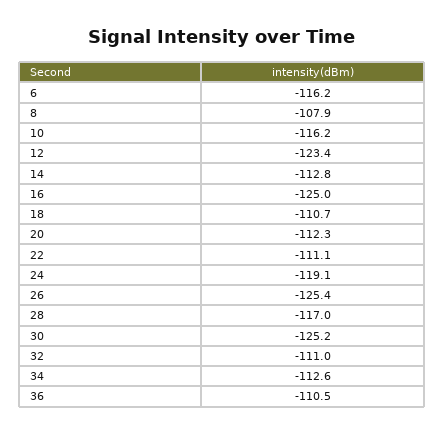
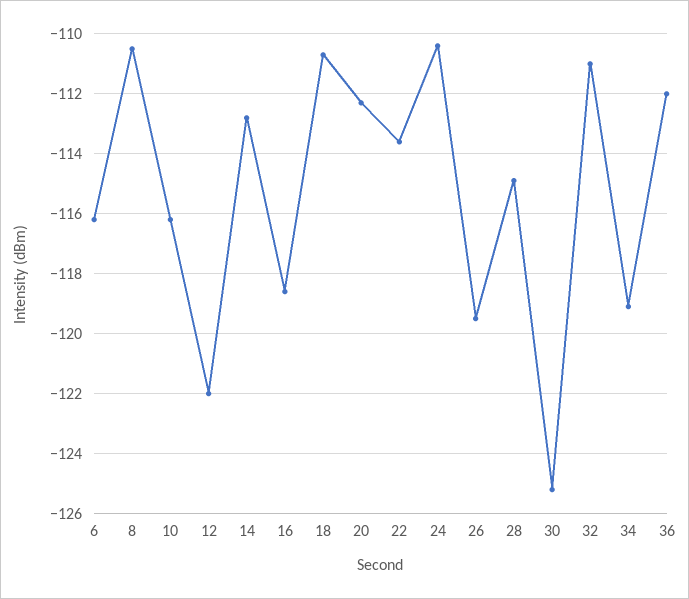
8: -107.9 -> -110.5
12: -123.4 -> -122
16: -125 -> -118.5
22: -111.1 -> -113.5
24: -119.1 -> -110.5
26: -125.4 -> -119.5
28: -117 -> -115
34: -112.6 -> -119
36: -110.5 -> -112

